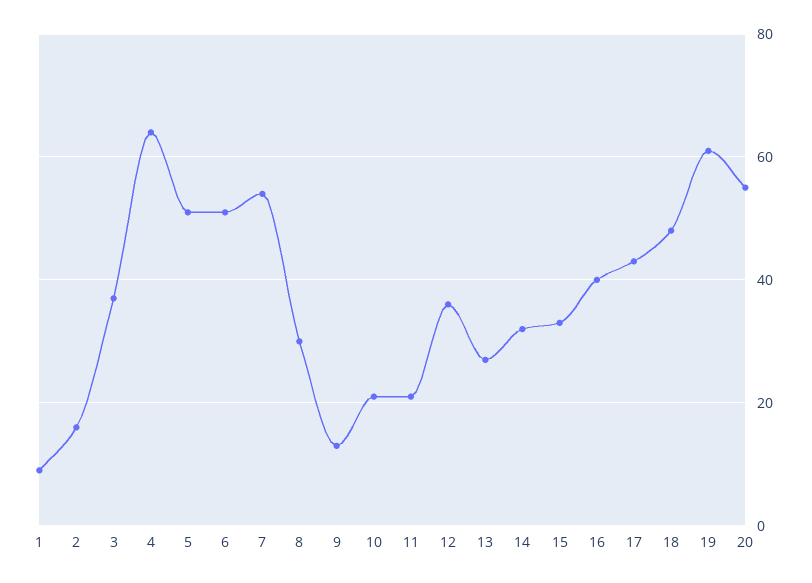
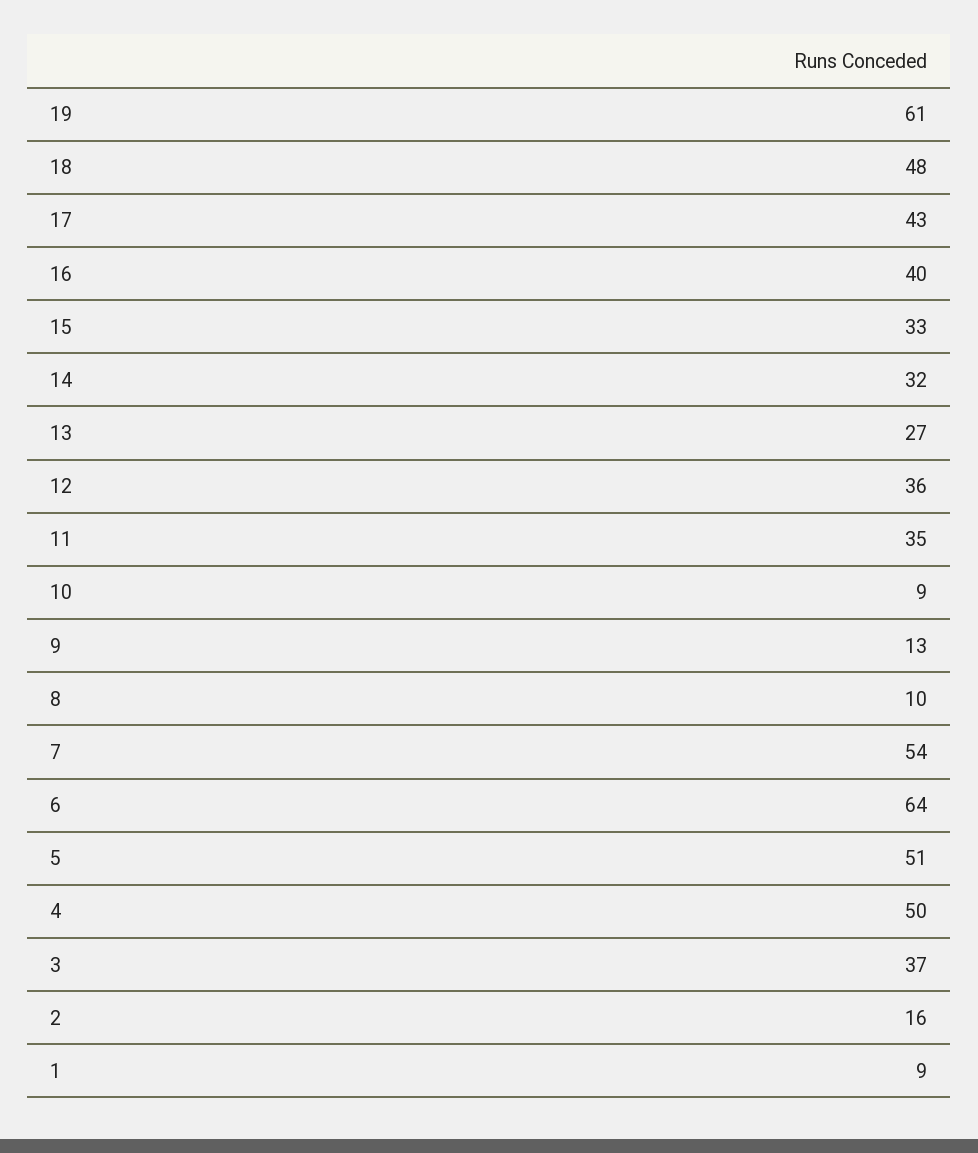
4: 65 -> 50
6: 50 -> 64
8: 30 -> 10
10: 20 -> 9
11: 20 -> 35
20: 55 -> none

